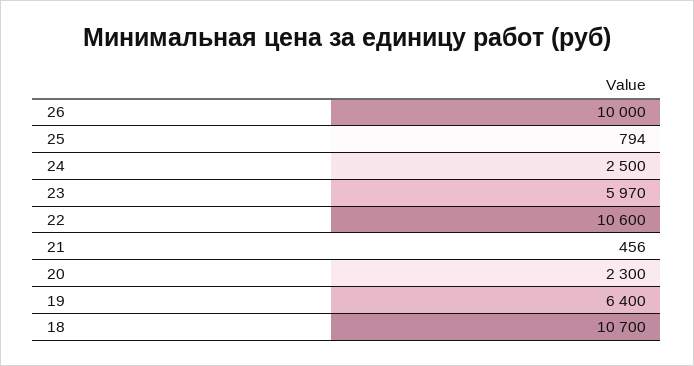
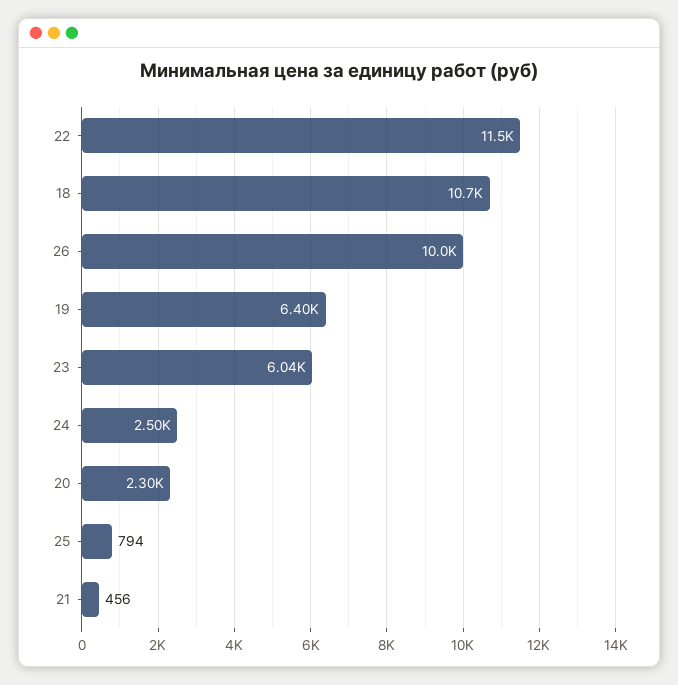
23: 5970 -> 6040
22: 10600 -> 11500

